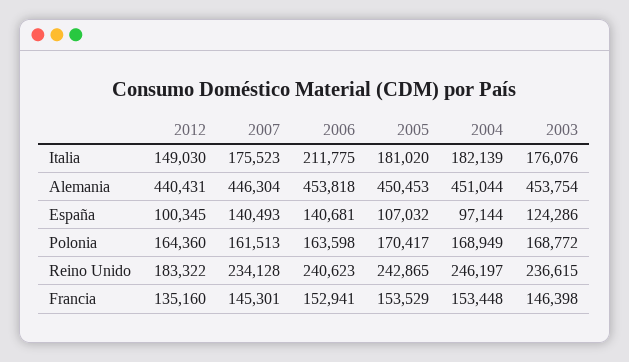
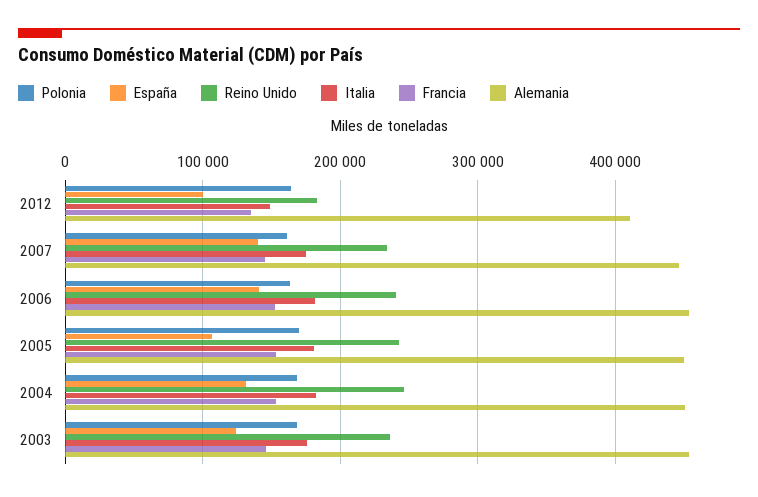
Italia, 2006: 211775 -> 180000
Alemania, 2012: 440431 -> 410000
España, 2004: 97144 -> 130000

